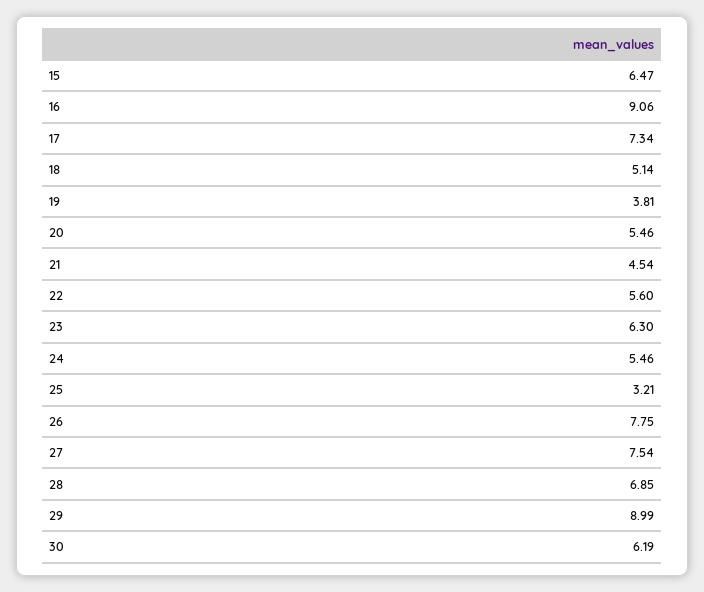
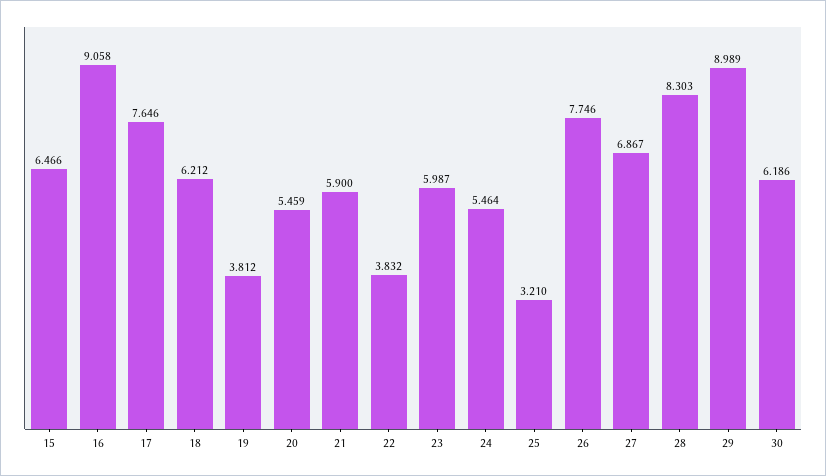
17: 7.34 -> 7.646
18: 5.14 -> 6.212
21: 4.54 -> 5.9
22: 5.6 -> 3.832
23: 6.3 -> 5.987
27: 7.54 -> 6.867
28: 6.85 -> 8.303

